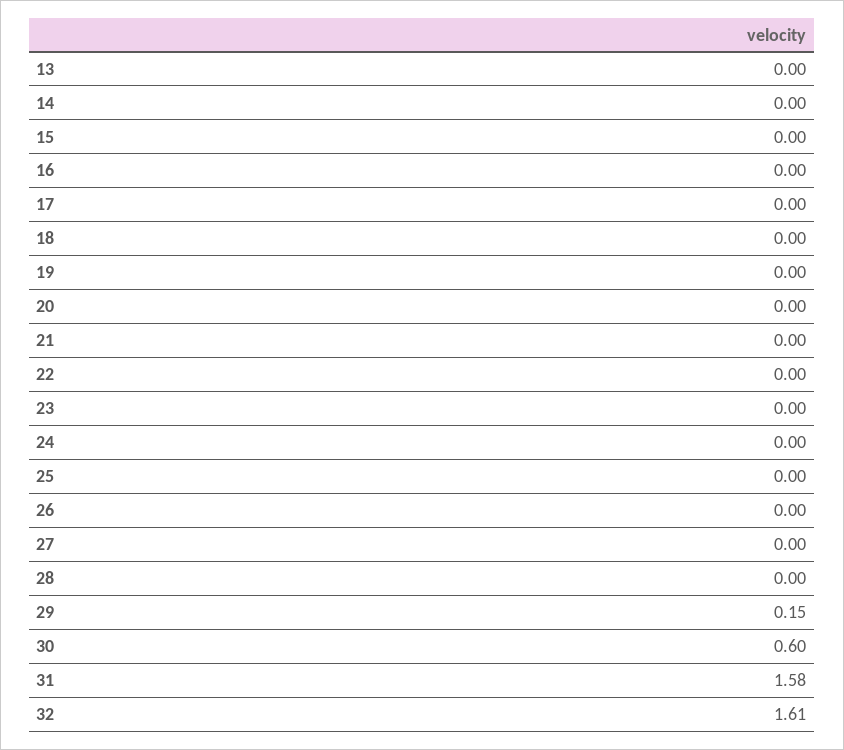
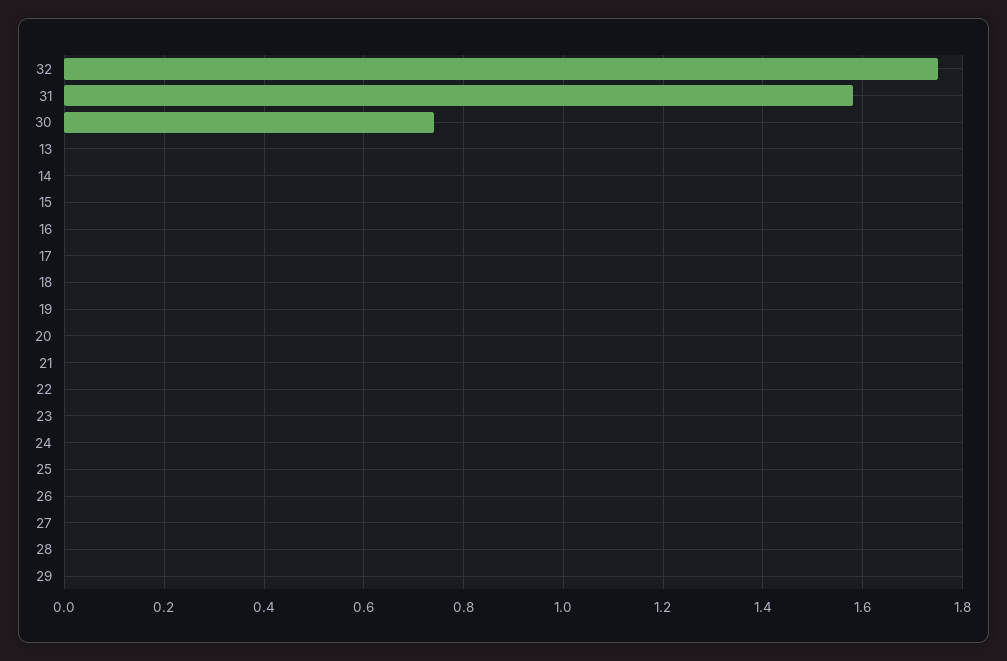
29: 0.15 -> 0
30: 0.6 -> 0.75
32: 1.61 -> 1.75

